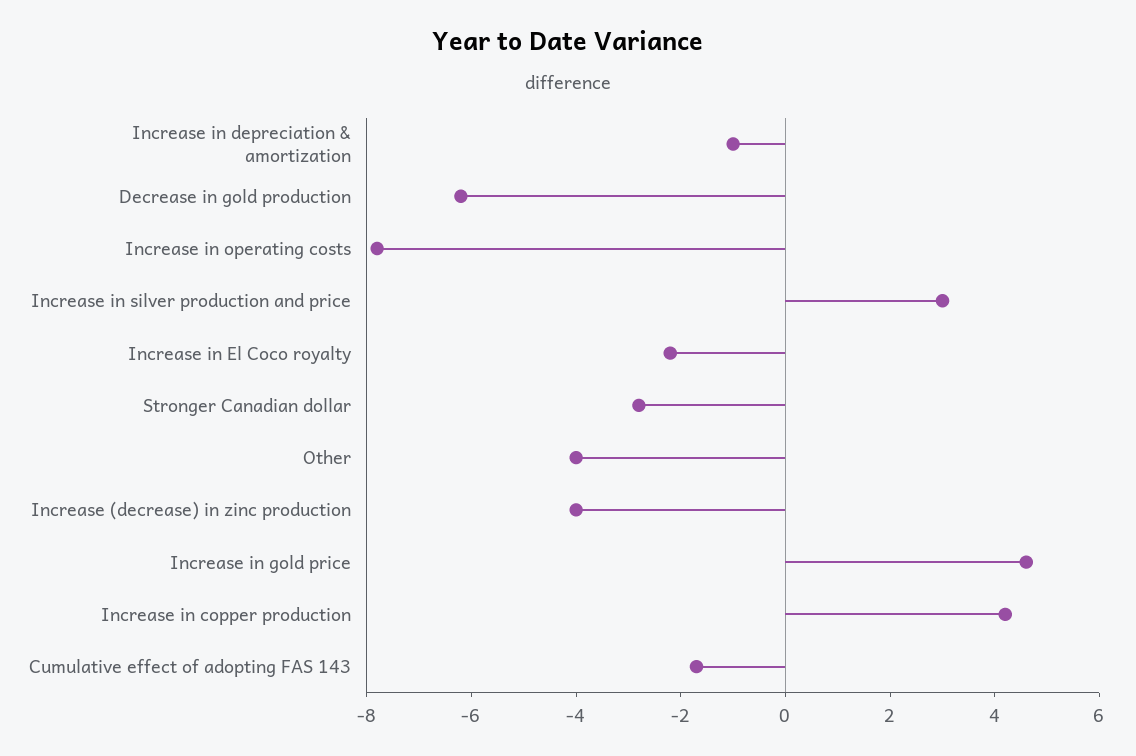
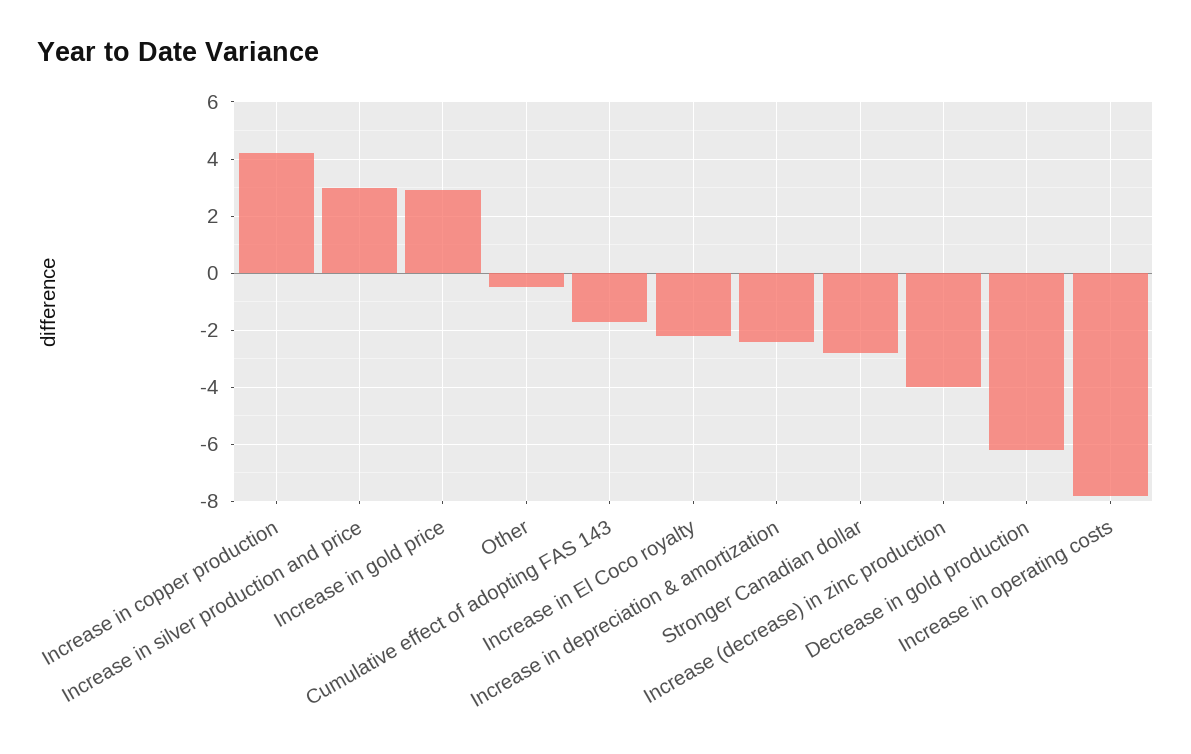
Increase in depreciation & amortization: -1 -> -2.5
Other: -4 -> -0.5
Increase in gold price: 4.5 -> 3

